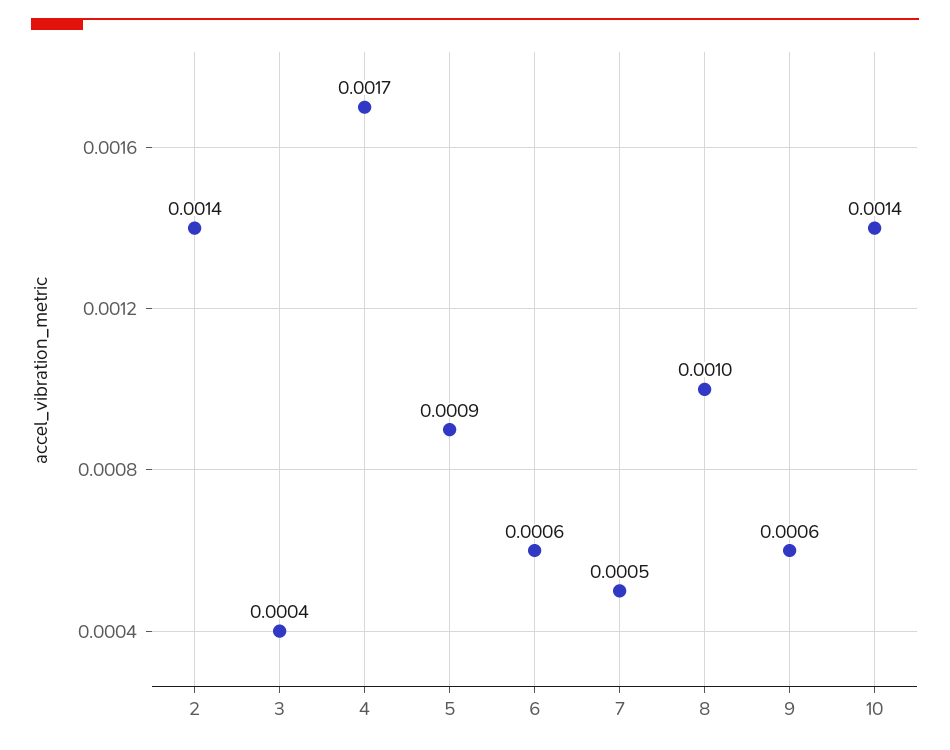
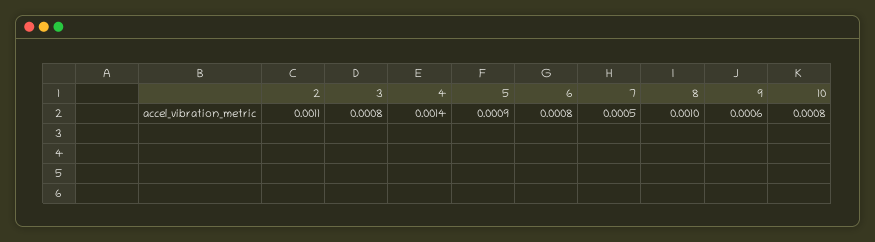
2: 0.0014 -> 0.0011
3: 0.0004 -> 0.0008
4: 0.0017 -> 0.0014
6: 0.0006 -> 0.0008
10: 0.0014 -> 0.0008

